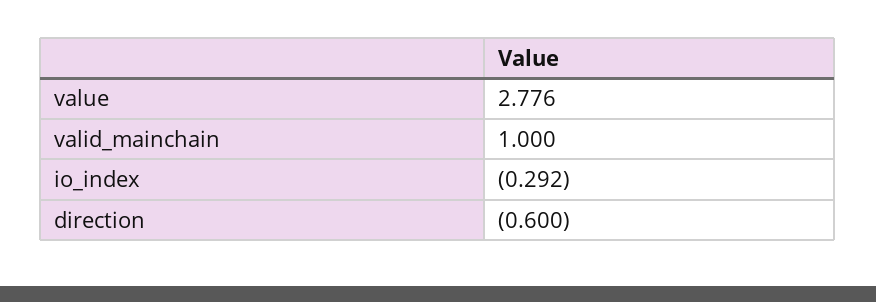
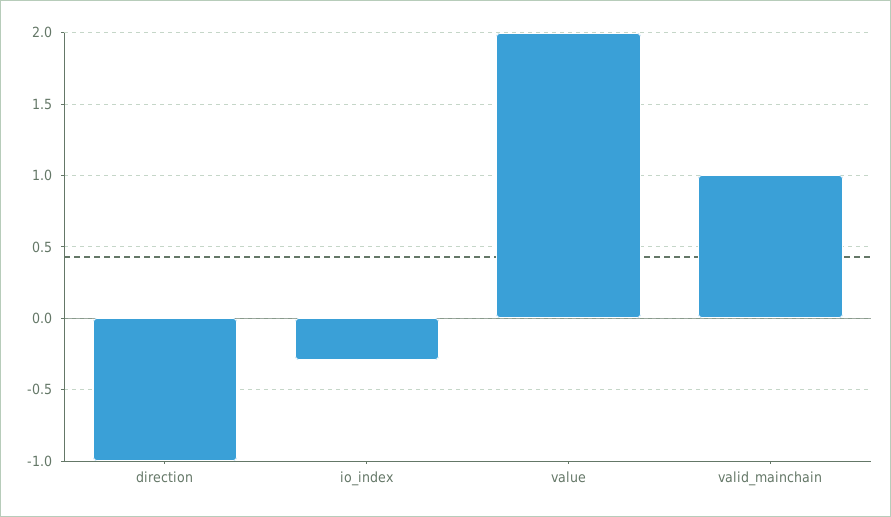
value: 2.776 -> 2
direction: -0.6 -> -1

